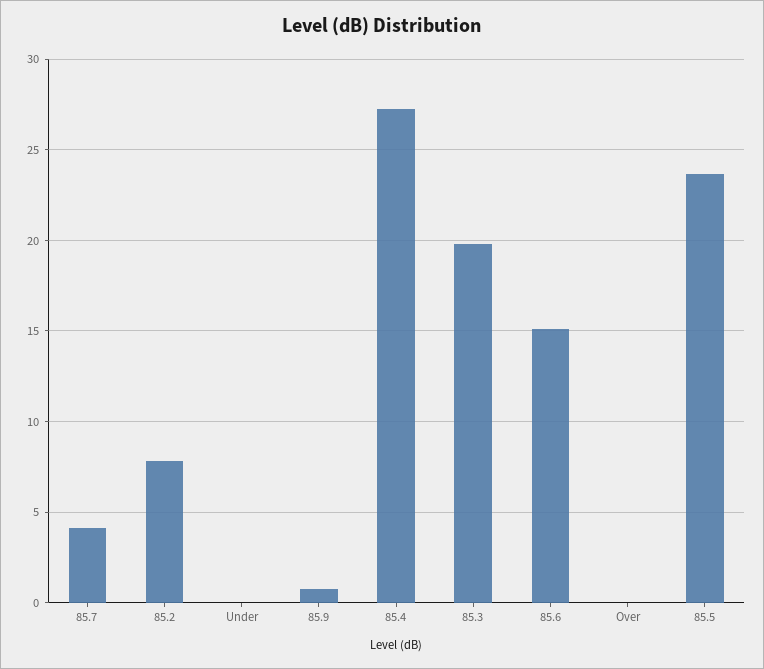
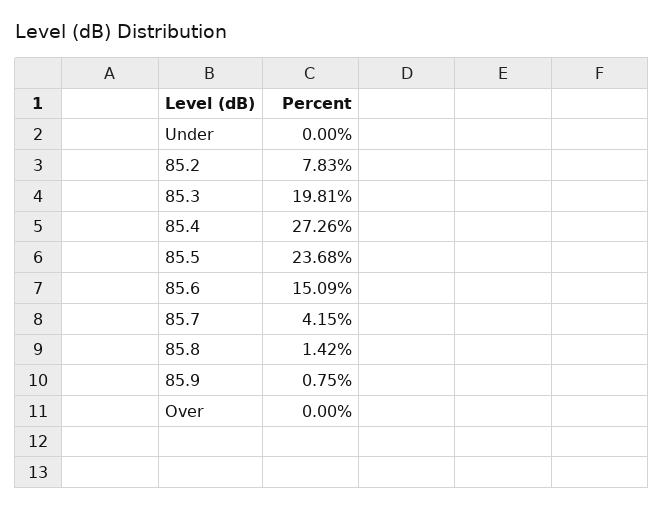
85.8: none -> 1.42

